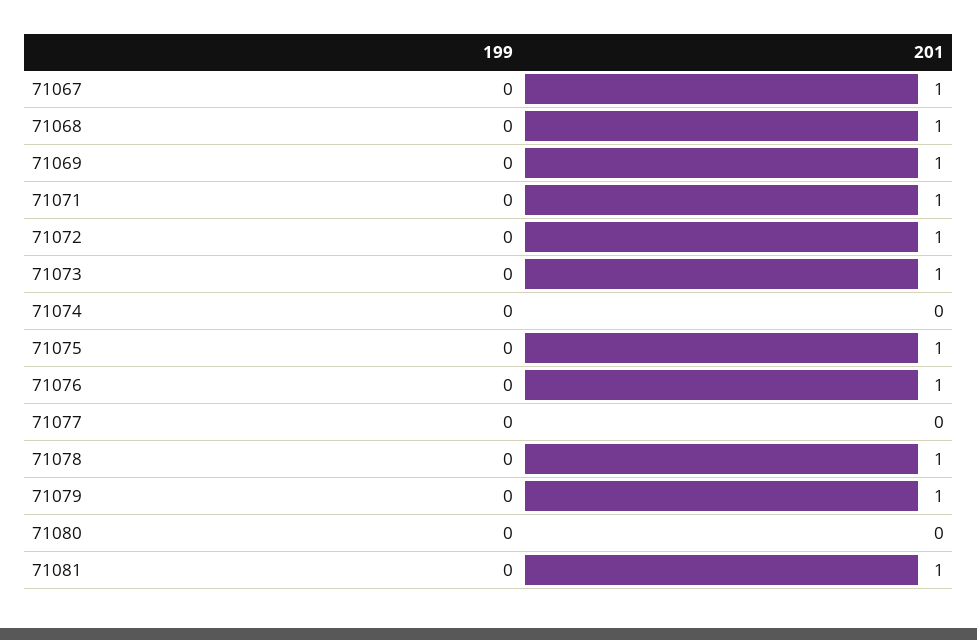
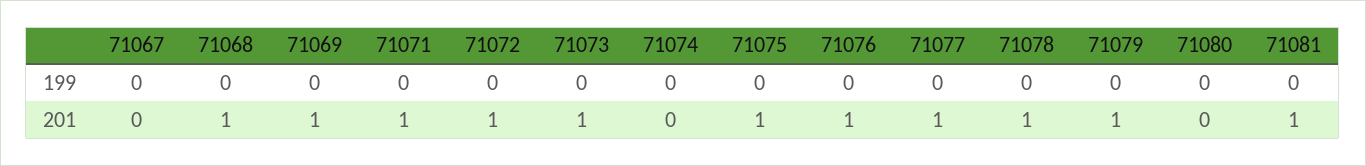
201, 71067: 1 -> 0
201, 71077: 0 -> 1

